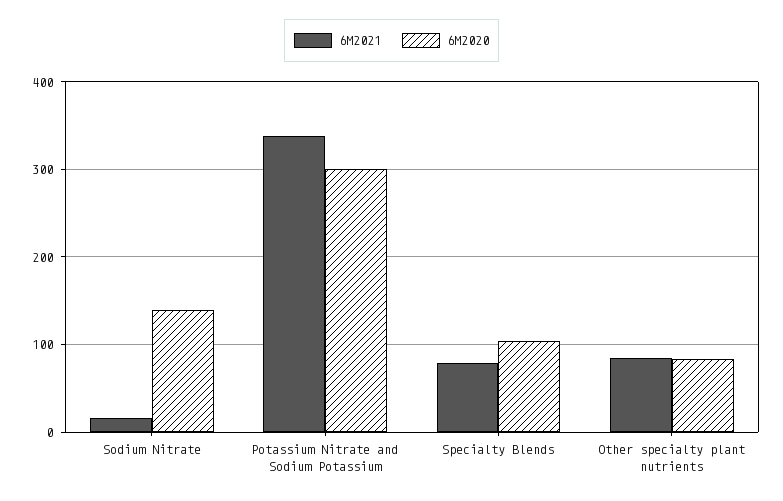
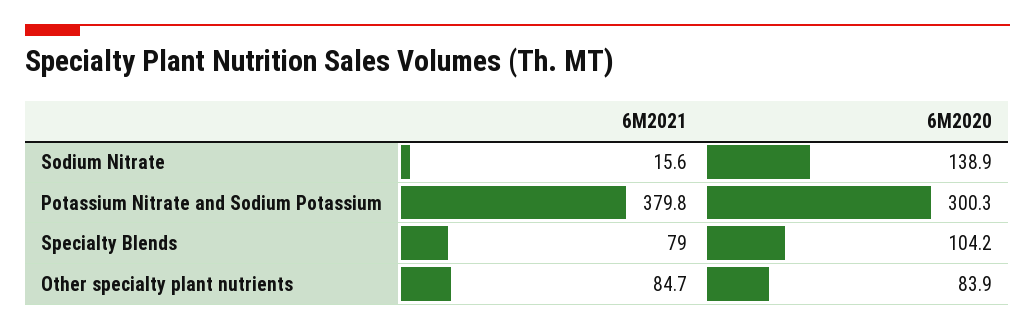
6M2021, Potassium Nitrate and Sodium Potassium: 340 -> 379.8

